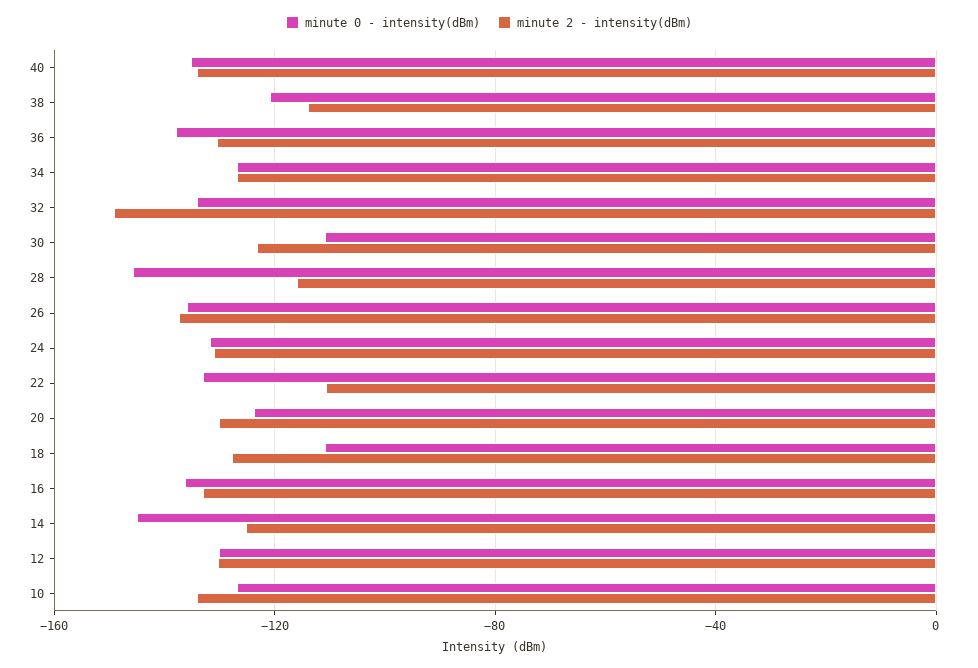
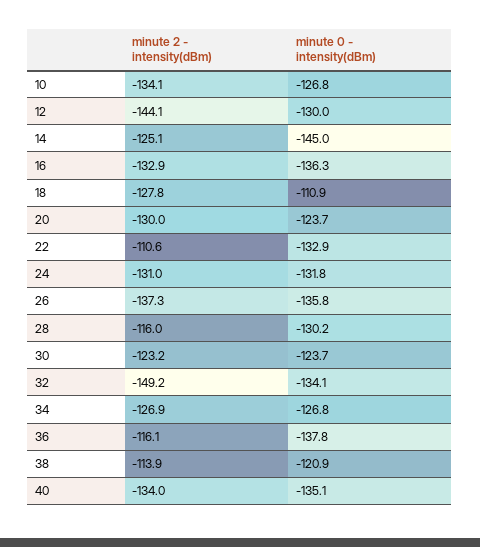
minute 2 - intensity(dBm), 36: -130 -> -116.1
minute 0 - intensity(dBm), 30: -110 -> -123.7
minute 0 - intensity(dBm), 28: -145 -> -130.2
minute 2 - intensity(dBm), 12: -130 -> -144.1

